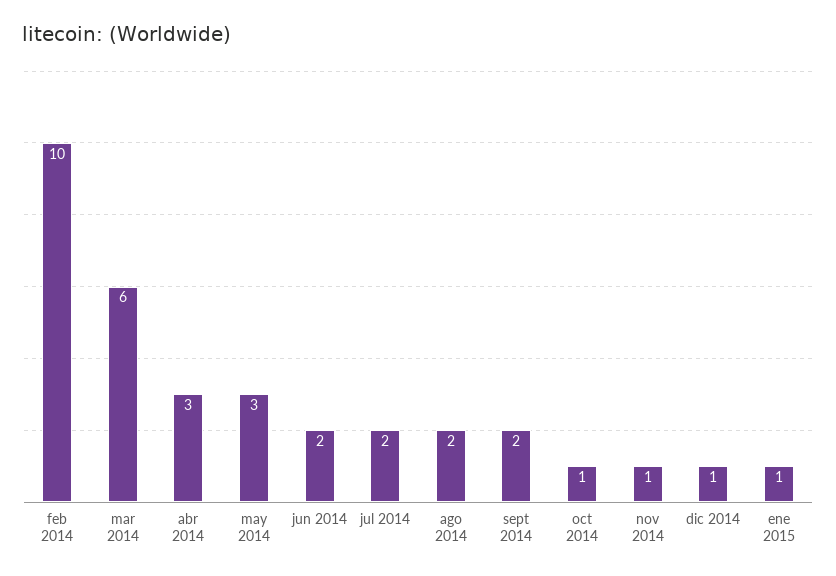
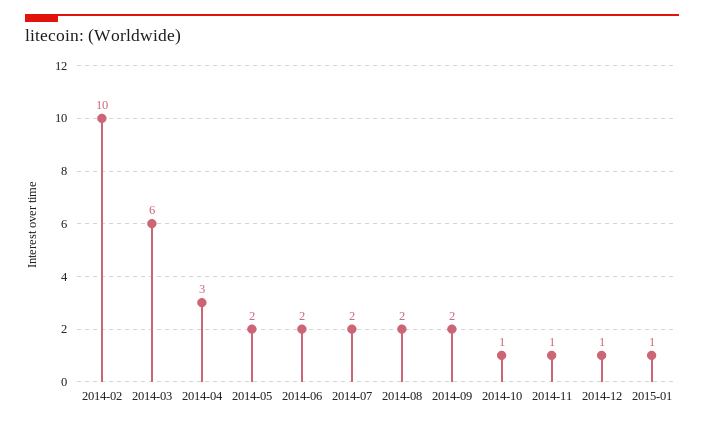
may 2014: 3 -> 2

